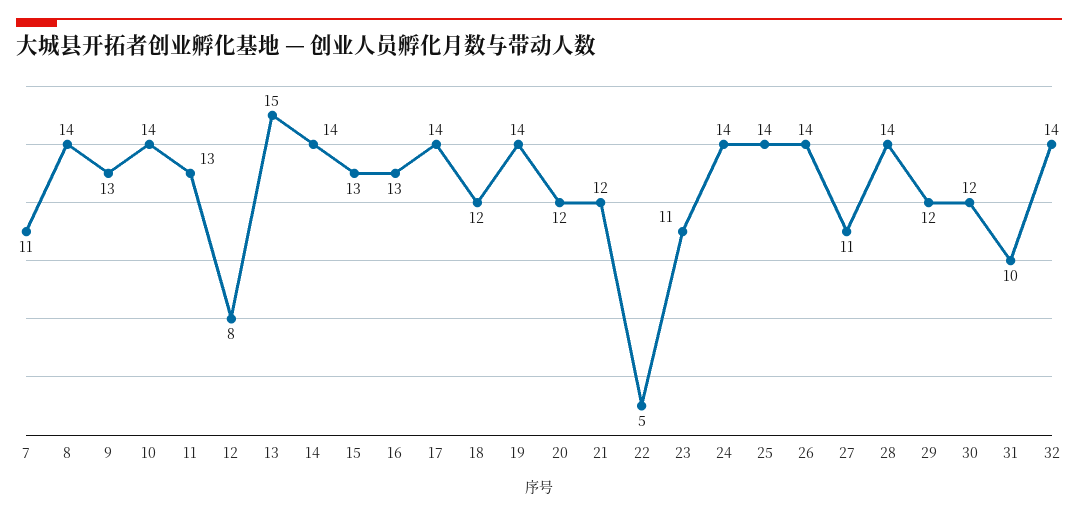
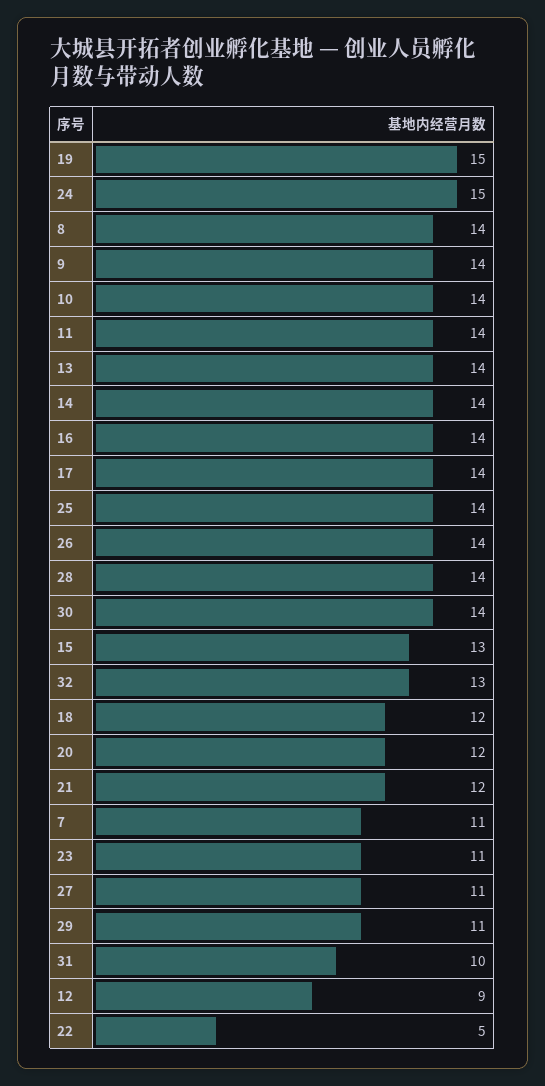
9: 13 -> 14
11: 13 -> 14
12: 8 -> 9
13: 15 -> 14
16: 13 -> 14
19: 14 -> 15
24: 14 -> 15
29: 12 -> 11
30: 12 -> 14
32: 14 -> 13

